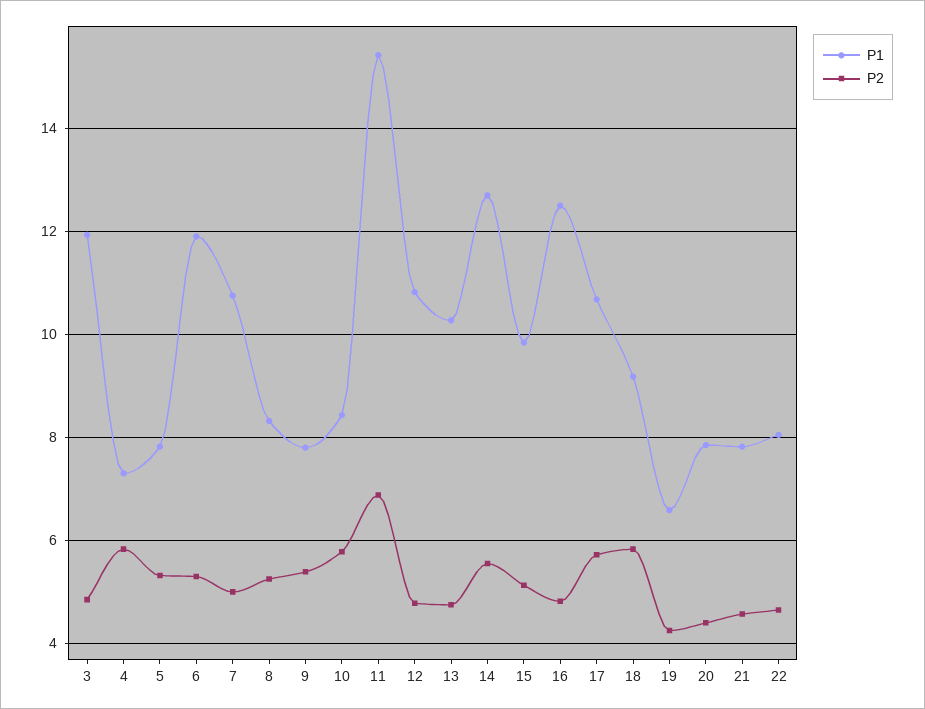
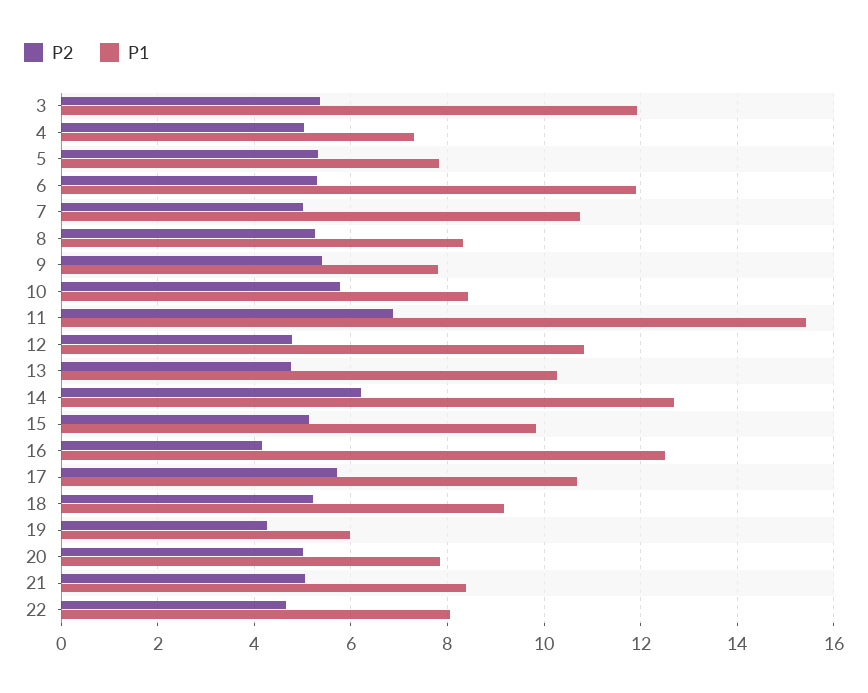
P2, 3: 4.8 -> 5.4
P2, 4: 5.8 -> 5
P2, 14: 5.6 -> 6.2
P2, 16: 4.8 -> 4.2
P2, 18: 5.8 -> 5.2
P1, 19: 6.6 -> 6
P2, 20: 4.4 -> 5
P1, 21: 7.8 -> 8.4
P2, 21: 4.6 -> 5

